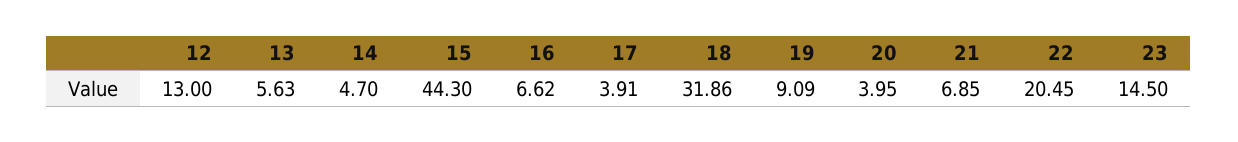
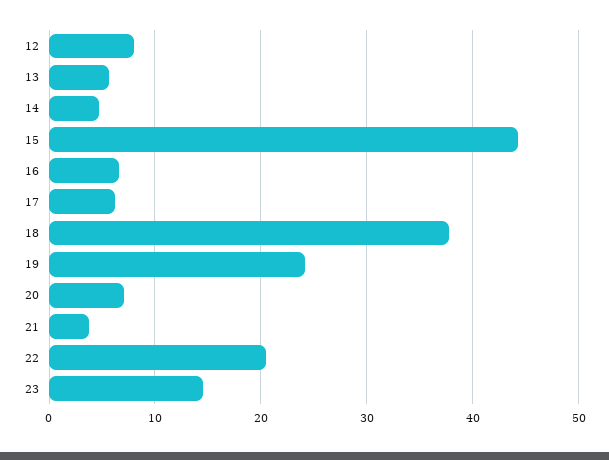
12: 13 -> 8
17: 3.91 -> 6
18: 31.86 -> 38
19: 9.09 -> 24
20: 3.95 -> 7
21: 6.85 -> 4

